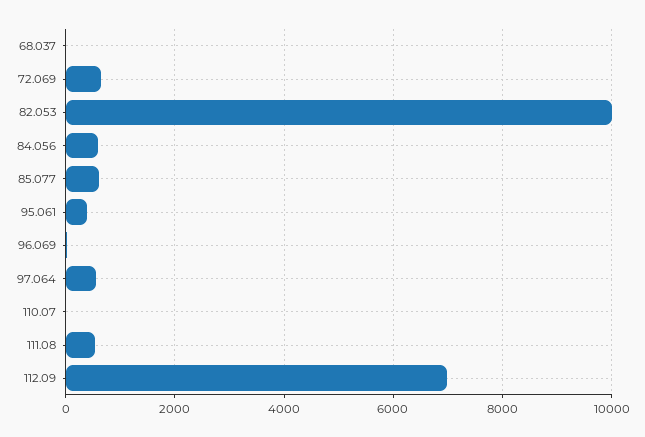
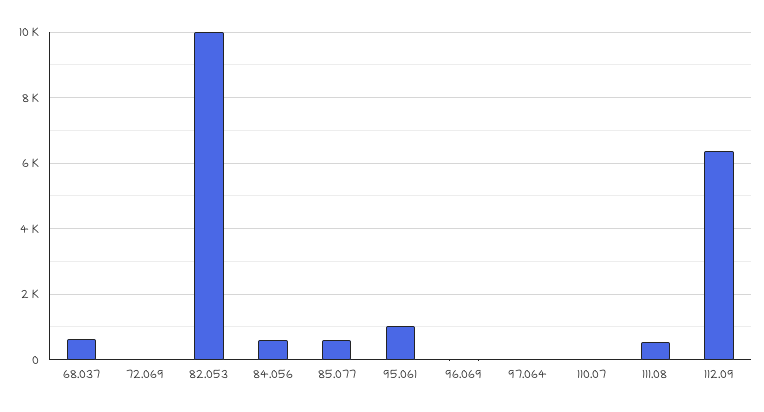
68.037: 0 -> 600
72.069: 600 -> 0
95.061: 400 -> 1000
97.064: 600 -> 0
112.09: 7000 -> 6400

